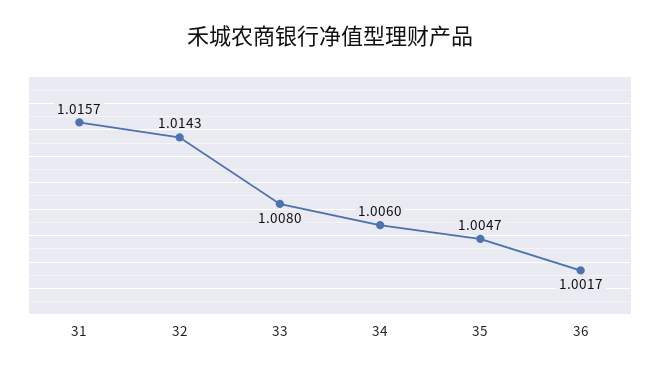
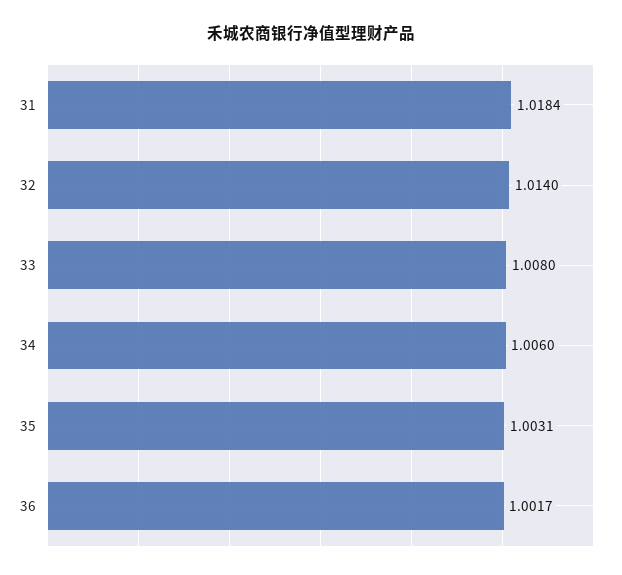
31: 1.0157 -> 1.0184
32: 1.0143 -> 1.014
35: 1.0047 -> 1.0031

